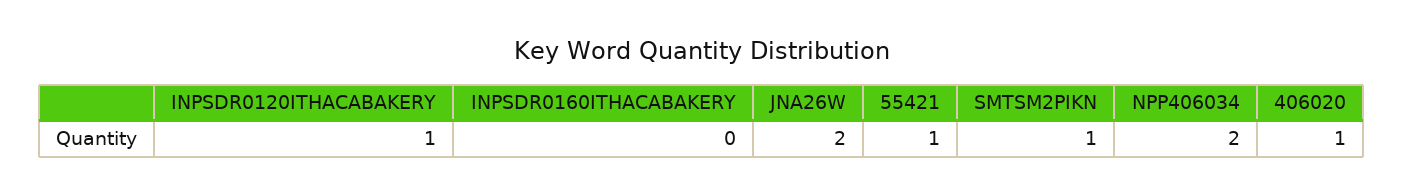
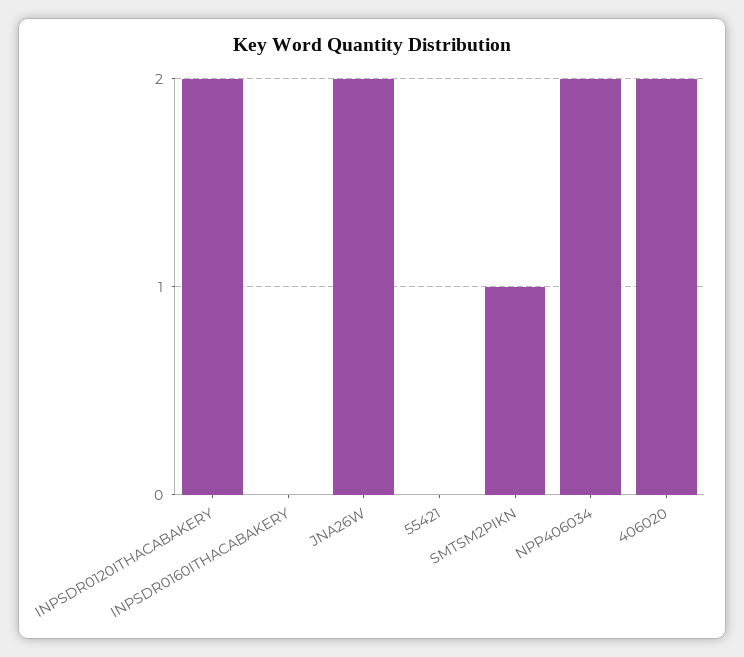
INPSDR0120ITHACABAKERY: 1 -> 2
55421: 1 -> 0
406020: 1 -> 2

